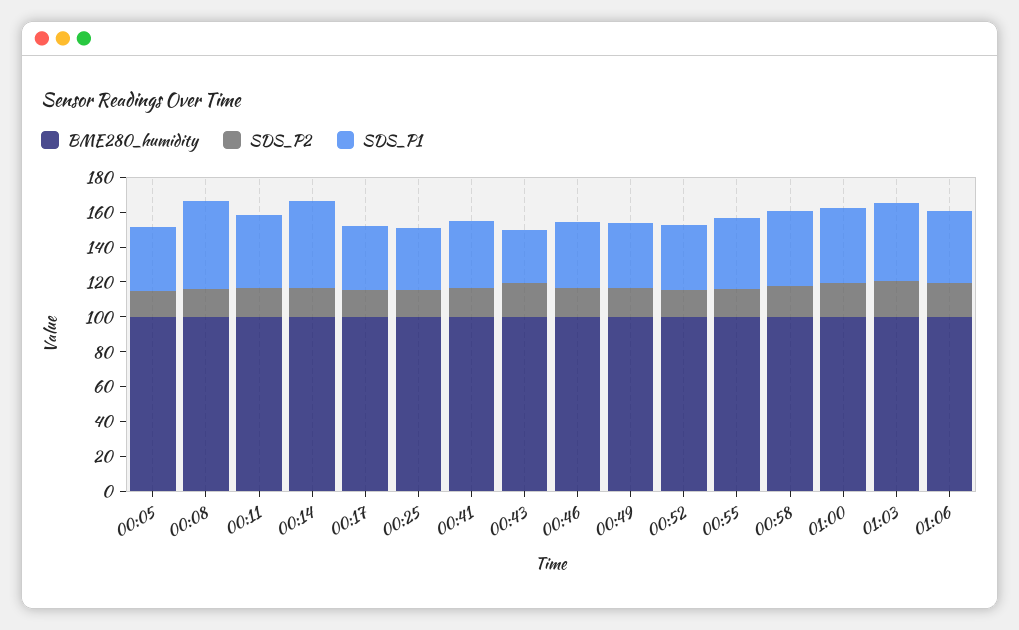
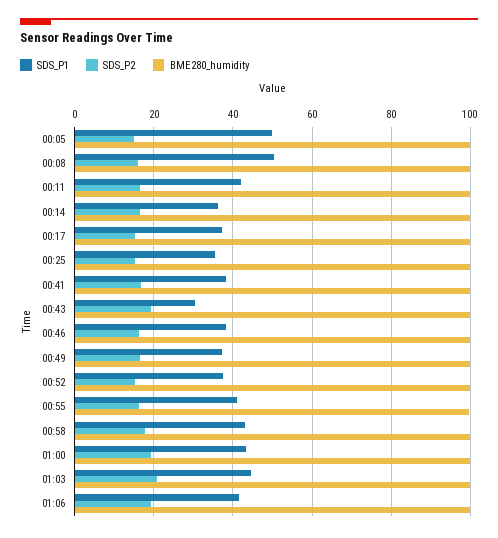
SDS_P1, 00:05: 35 -> 50
SDS_P1, 00:14: 50 -> 36

